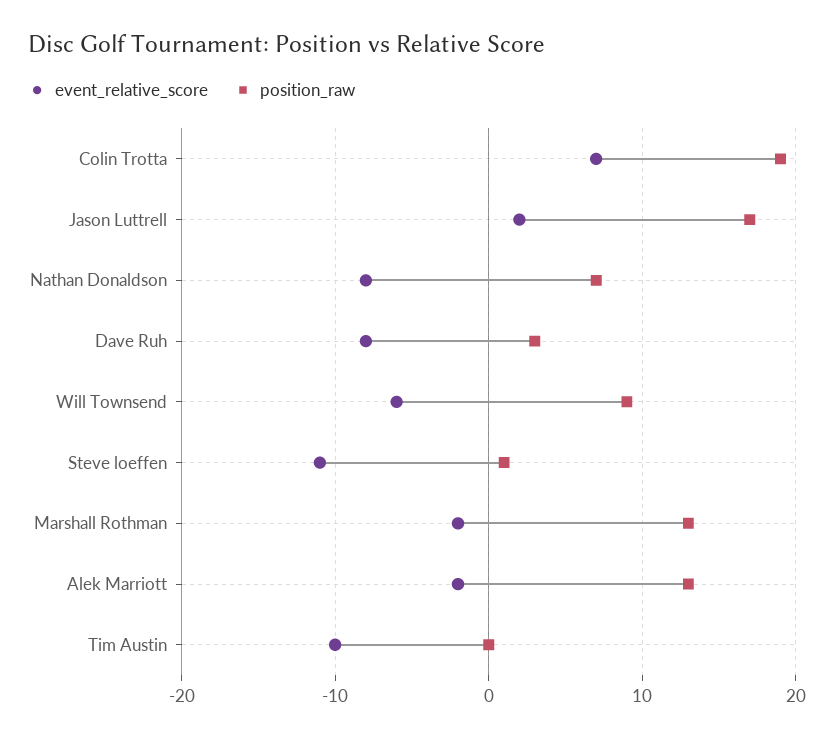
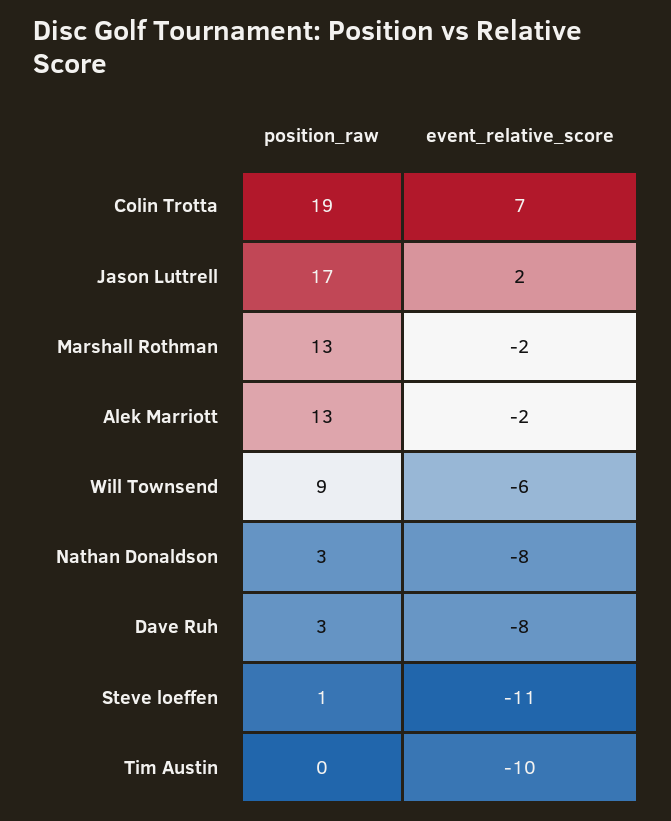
position_raw, Nathan Donaldson: 7 -> 3

